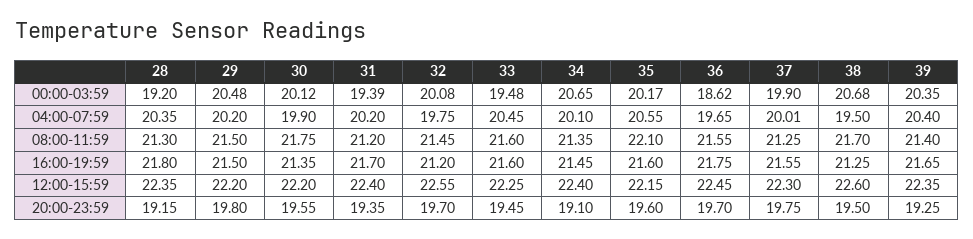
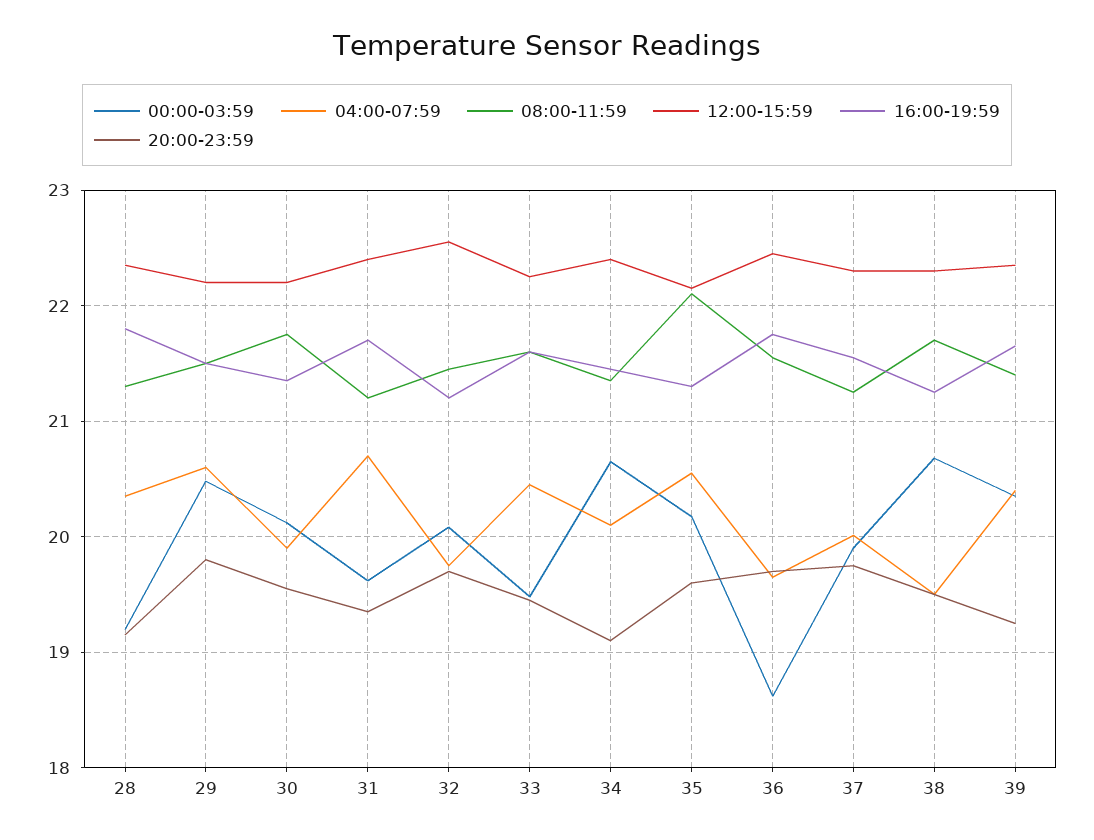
00:00-03:59, 31: 19.39 -> 19.6
04:00-07:59, 29: 20.2 -> 20.6
04:00-07:59, 31: 20.2 -> 20.7
16:00-19:59, 35: 21.6 -> 21.3
12:00-15:59, 38: 22.6 -> 22.3

